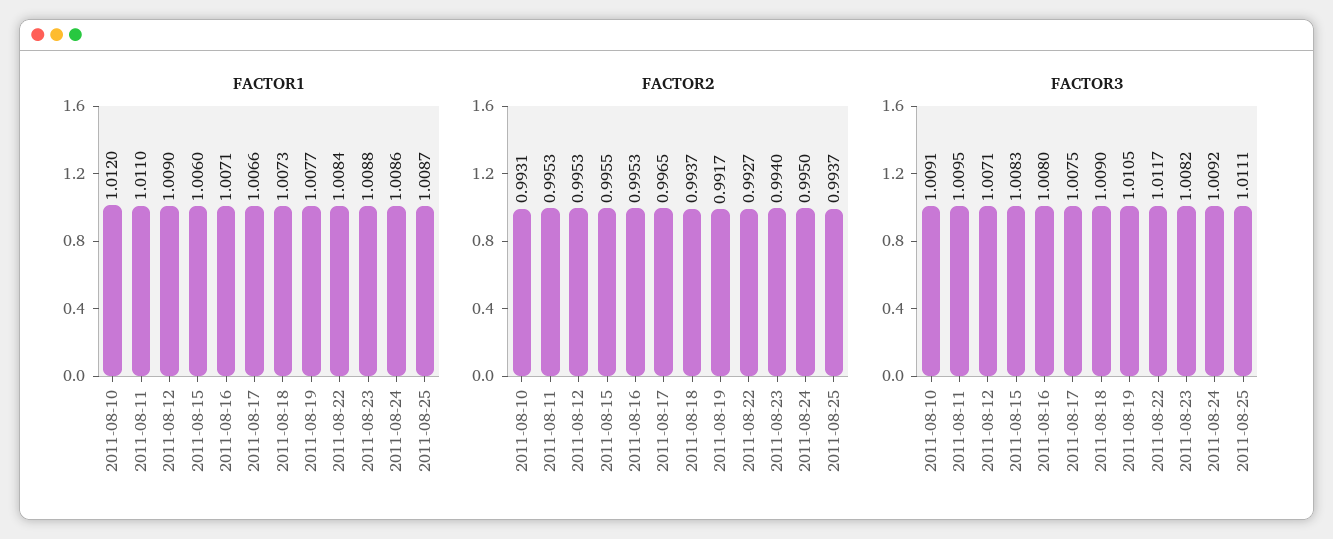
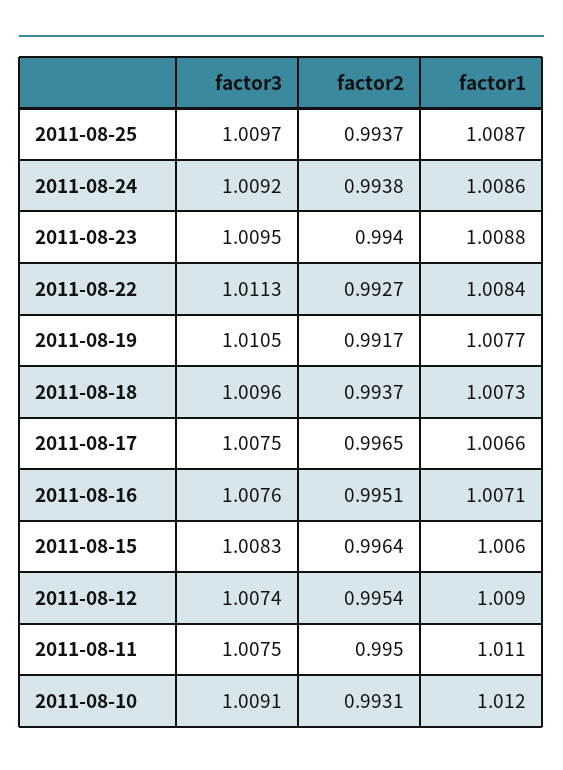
FACTOR2, 2011-08-11: 0.9953 -> 0.995
FACTOR2, 2011-08-12: 0.9953 -> 0.9954
FACTOR2, 2011-08-15: 0.9955 -> 0.9964
FACTOR2, 2011-08-16: 0.9953 -> 0.9951
FACTOR2, 2011-08-24: 0.995 -> 0.9938
FACTOR3, 2011-08-11: 1.0095 -> 1.0075
FACTOR3, 2011-08-12: 1.0071 -> 1.0074
FACTOR3, 2011-08-16: 1.008 -> 1.0076
FACTOR3, 2011-08-18: 1.009 -> 1.0096
FACTOR3, 2011-08-22: 1.0117 -> 1.0113
FACTOR3, 2011-08-23: 1.0082 -> 1.0095
FACTOR3, 2011-08-25: 1.0111 -> 1.0097

